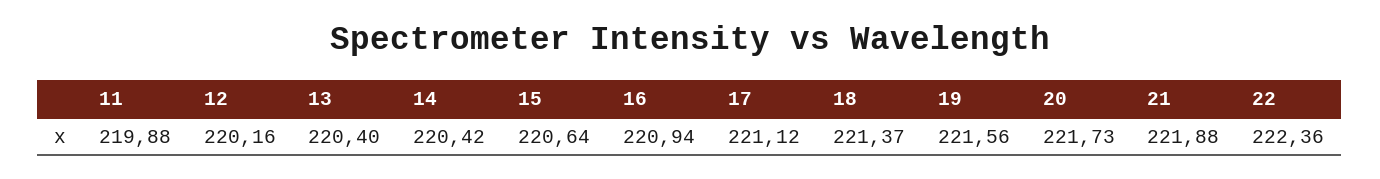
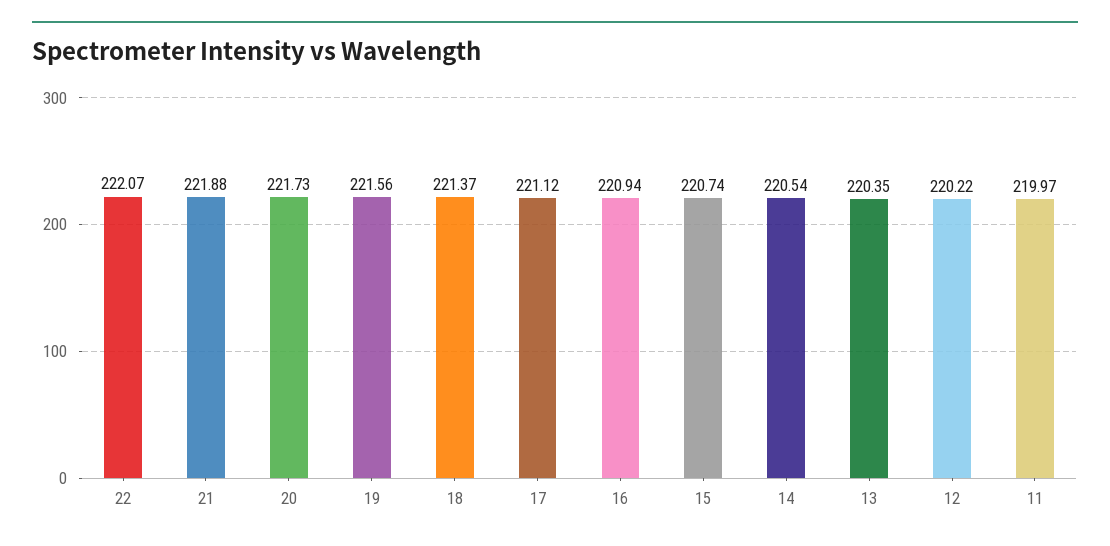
11: 219.88 -> 219.97
12: 220.16 -> 220.22
13: 220.4 -> 220.35
14: 220.42 -> 220.54
15: 220.64 -> 220.74
22: 222.36 -> 222.07

